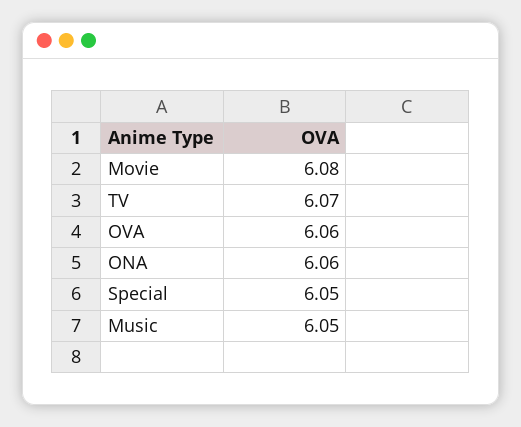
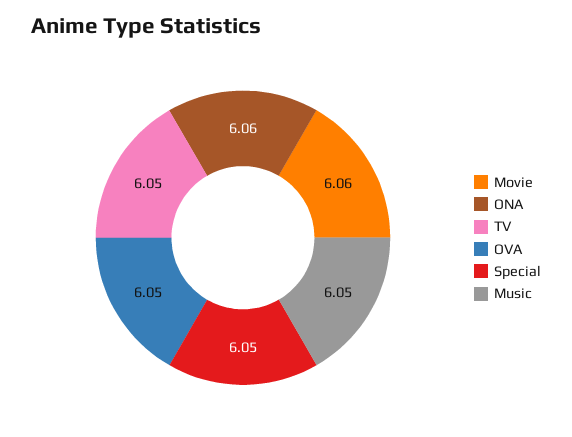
Movie: 6.08 -> 6.06
TV: 6.07 -> 6.05
OVA: 6.06 -> 6.05

